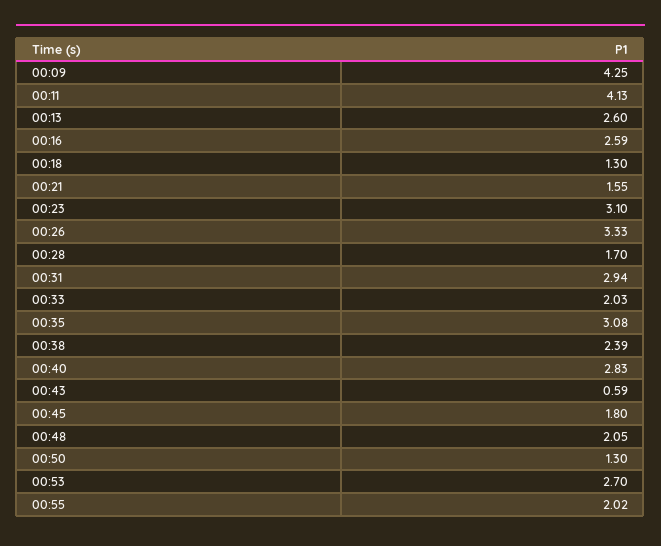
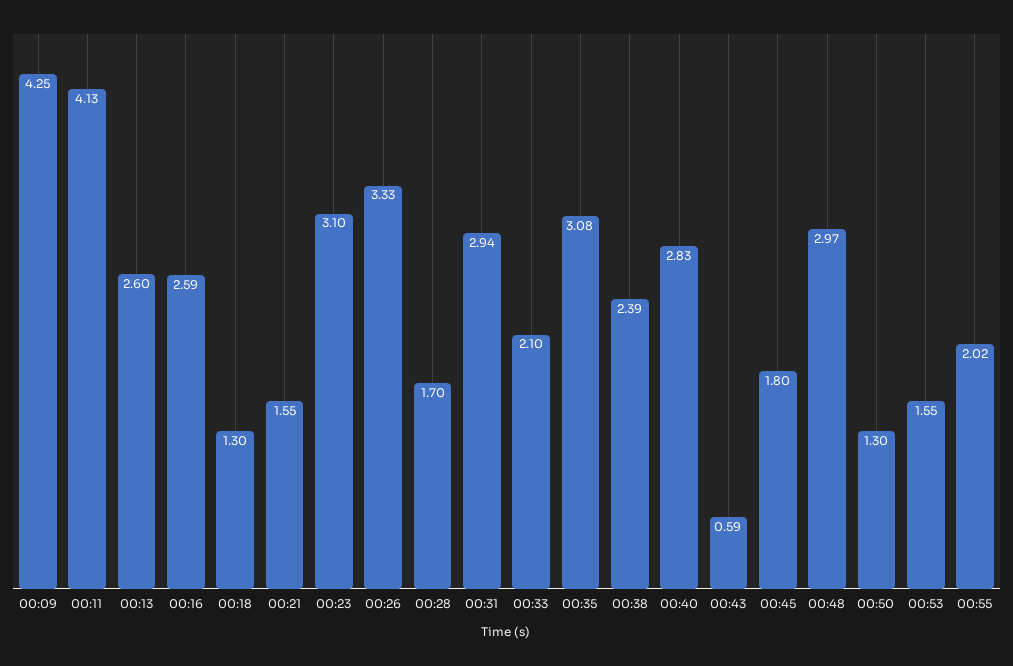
00:33: 2.03 -> 2.1
00:48: 2.05 -> 2.97
00:53: 2.7 -> 1.55

